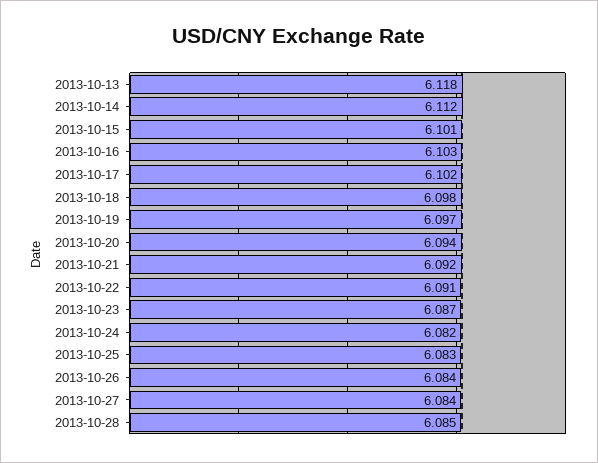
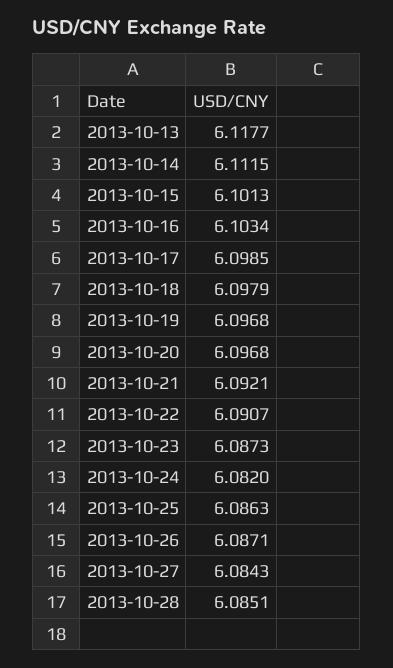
2013-10-17: 6.102 -> 6.0985
2013-10-20: 6.094 -> 6.0968
2013-10-25: 6.083 -> 6.0863
2013-10-26: 6.084 -> 6.0871

